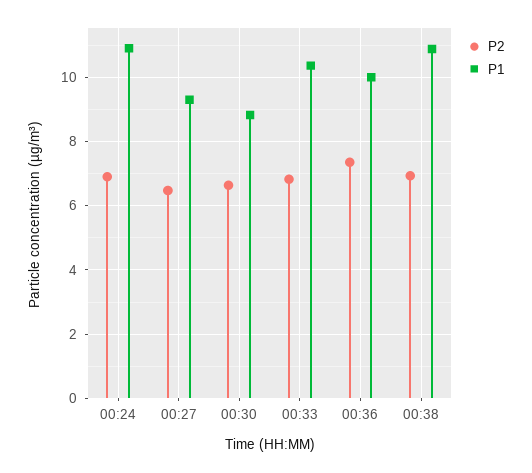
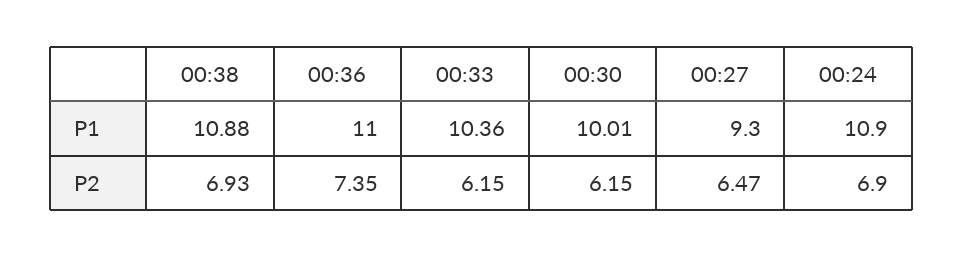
P2, 00:30: 6.6 -> 6.15
P1, 00:30: 8.8 -> 10.01
P2, 00:33: 6.8 -> 6.15
P1, 00:36: 10 -> 11

